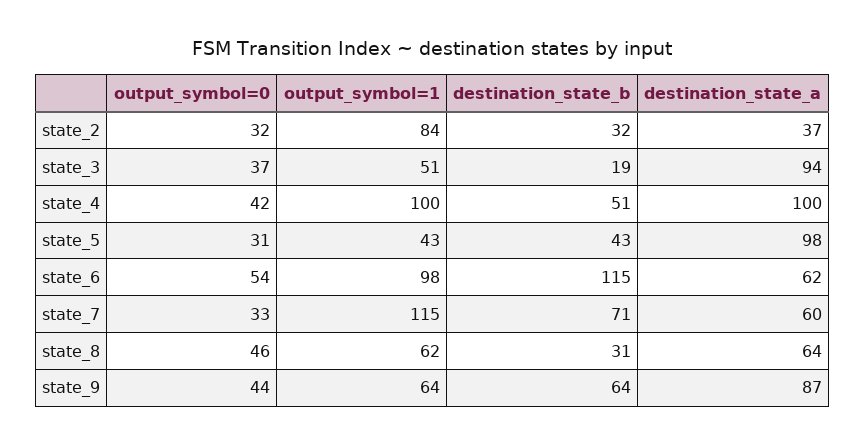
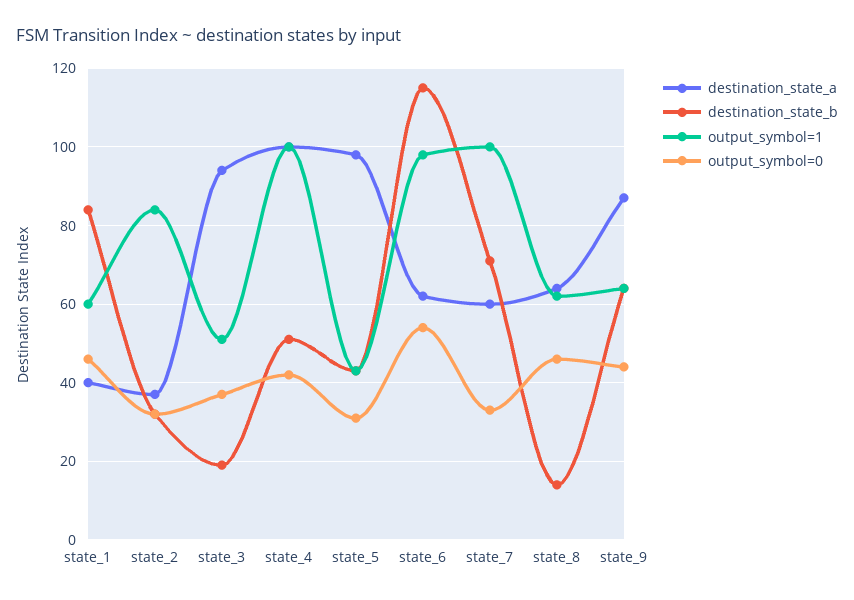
output_symbol=1, state_7: 115 -> 100
destination_state_b, state_8: 31 -> 15
destination_state_a, state_1: none -> 40
destination_state_b, state_1: none -> 85
output_symbol=1, state_1: none -> 60
output_symbol=0, state_1: none -> 45

